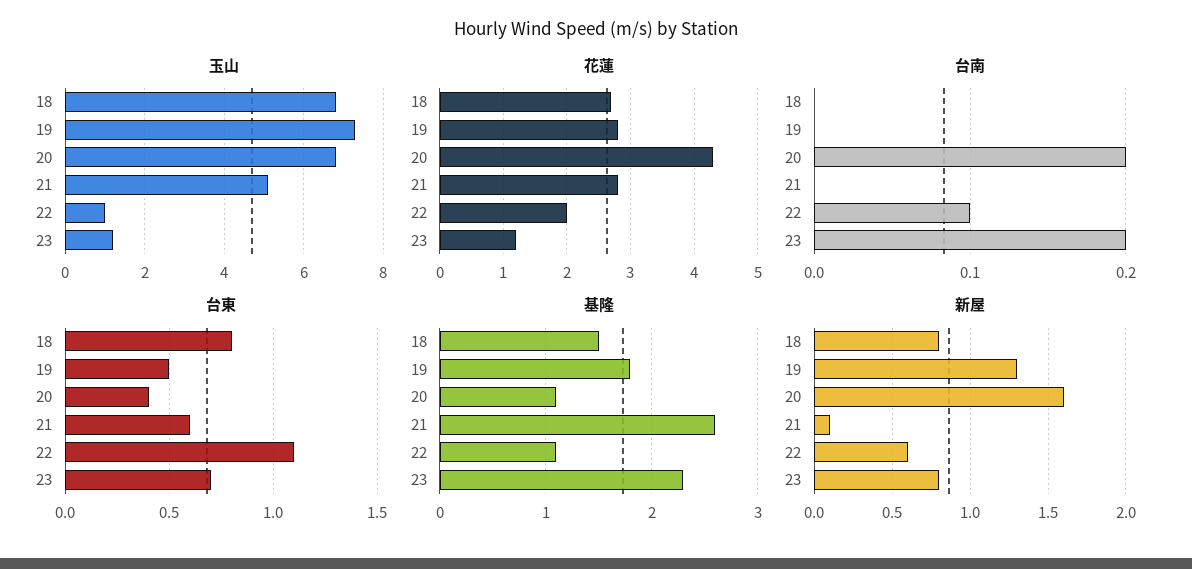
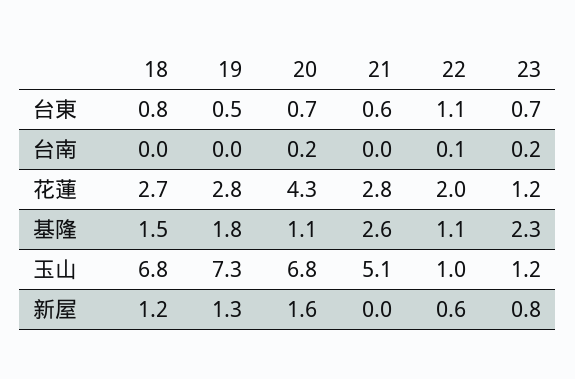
台東, 20: 0.4 -> 0.7
新屋, 18: 0.8 -> 1.2
新屋, 21: 0.1 -> 0

